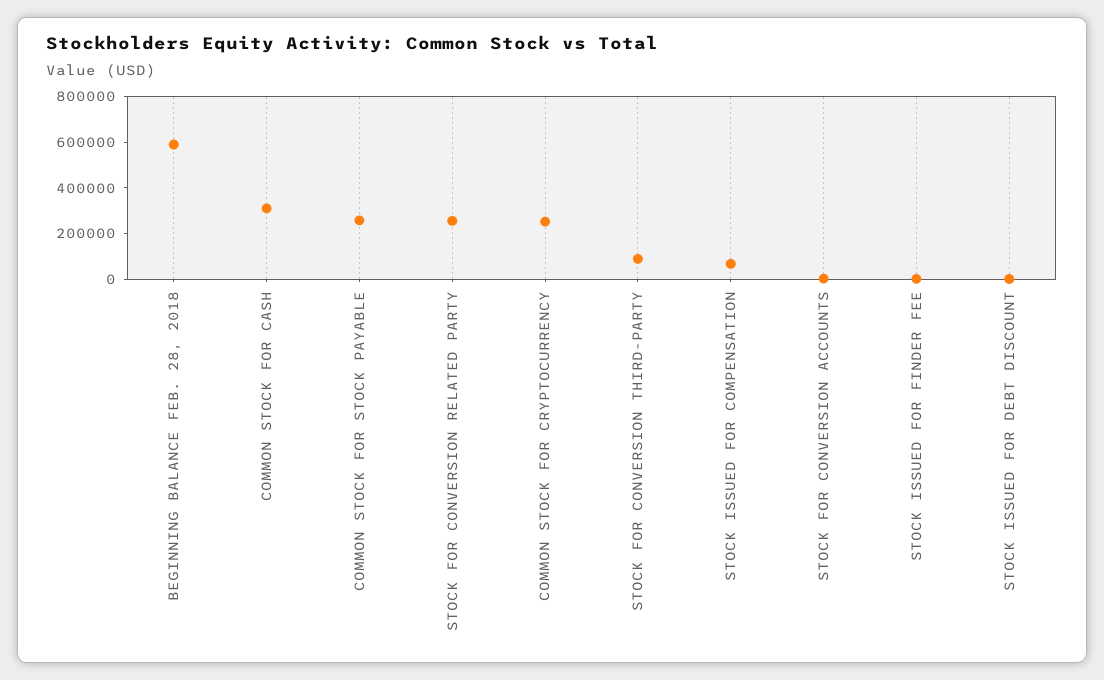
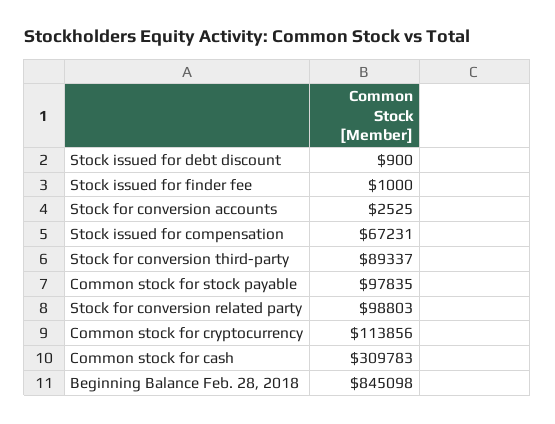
BEGINNING BALANCE FEB. 28, 2018: 600000 -> 845098
COMMON STOCK FOR STOCK PAYABLE: 250000 -> 97835
STOCK FOR CONVERSION RELATED PARTY: 250000 -> 98803
COMMON STOCK FOR CRYPTOCURRENCY: 250000 -> 113856

